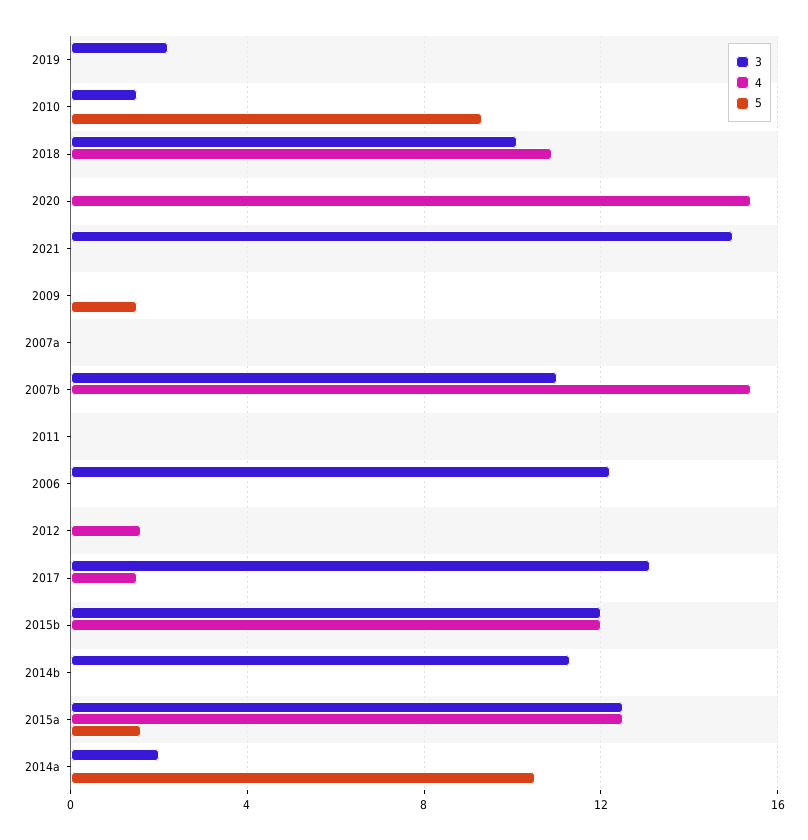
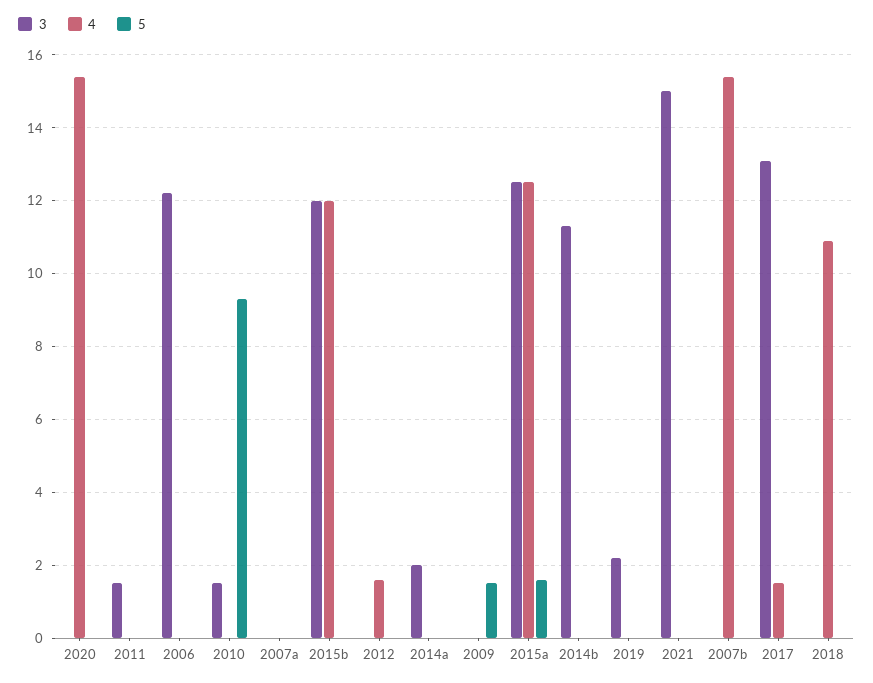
3, 2018: 10 -> 0
3, 2007b: 11 -> 0
3, 2011: 0 -> 1.5
5, 2014a: 10.5 -> 0

